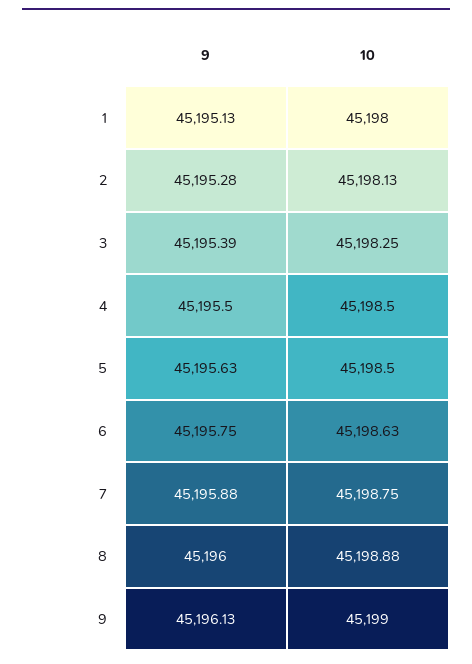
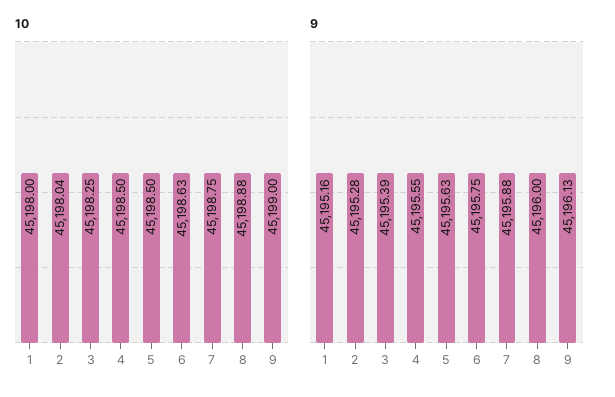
9, 1: 45195.13 -> 45195.16
10, 2: 45198.13 -> 45198.04
9, 4: 45195.5 -> 45195.55

